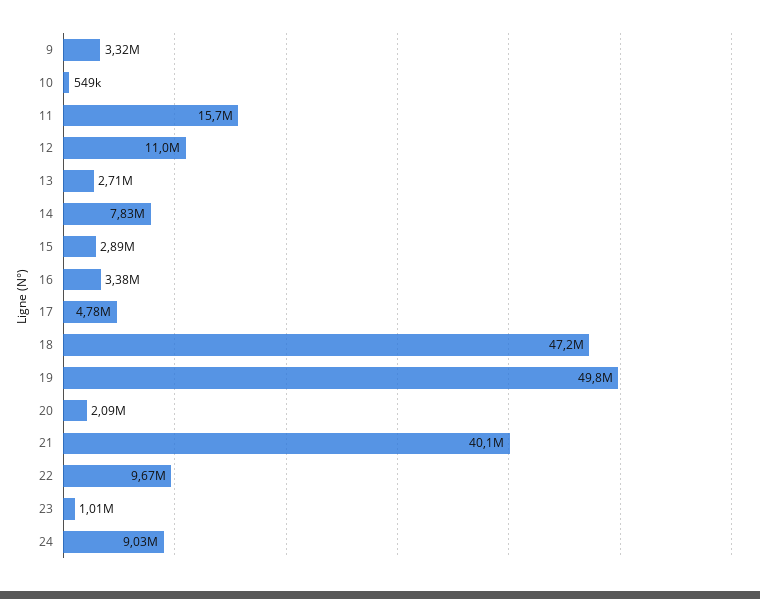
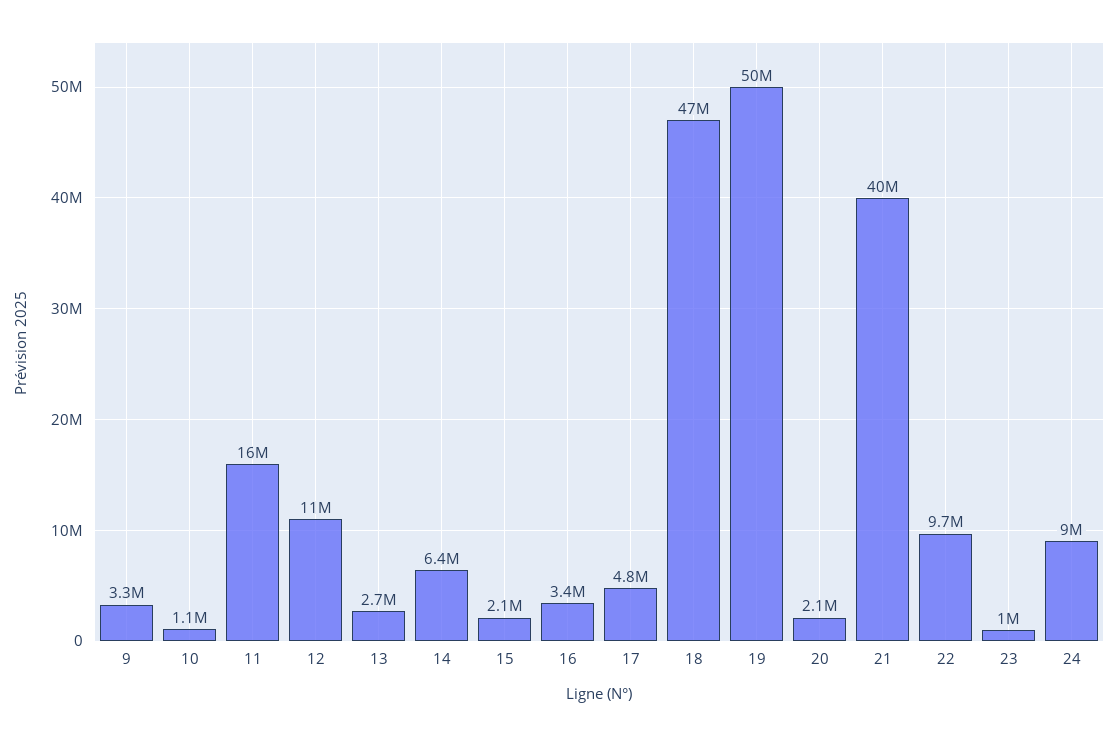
10: 549000 -> 1100000
14: 7830000 -> 6400000
15: 2890000 -> 2100000

